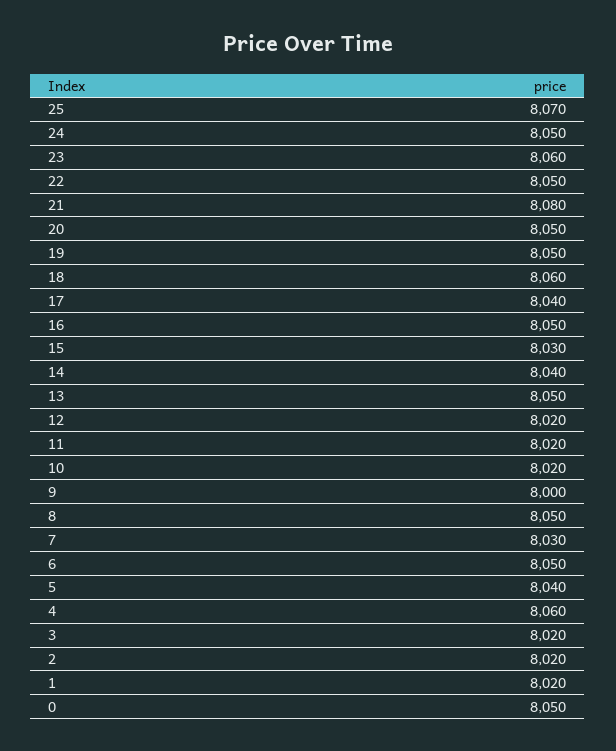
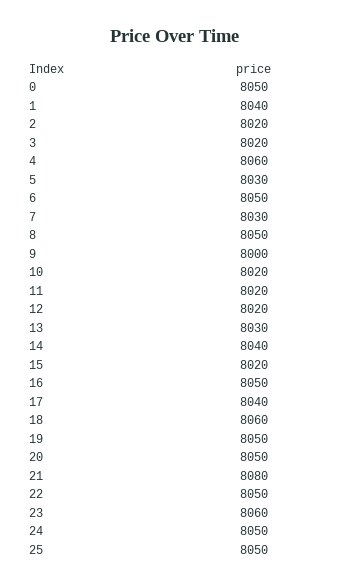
25: 8070 -> 8050
15: 8030 -> 8020
13: 8050 -> 8030
5: 8040 -> 8030
1: 8020 -> 8040

